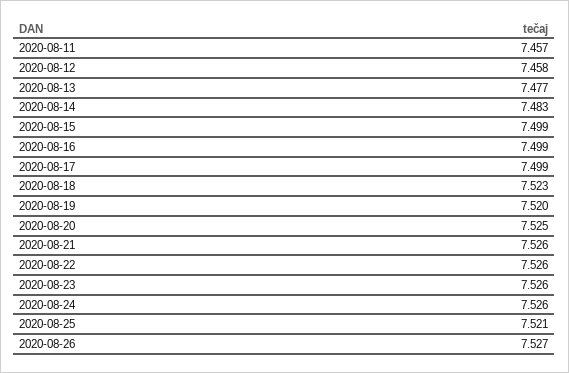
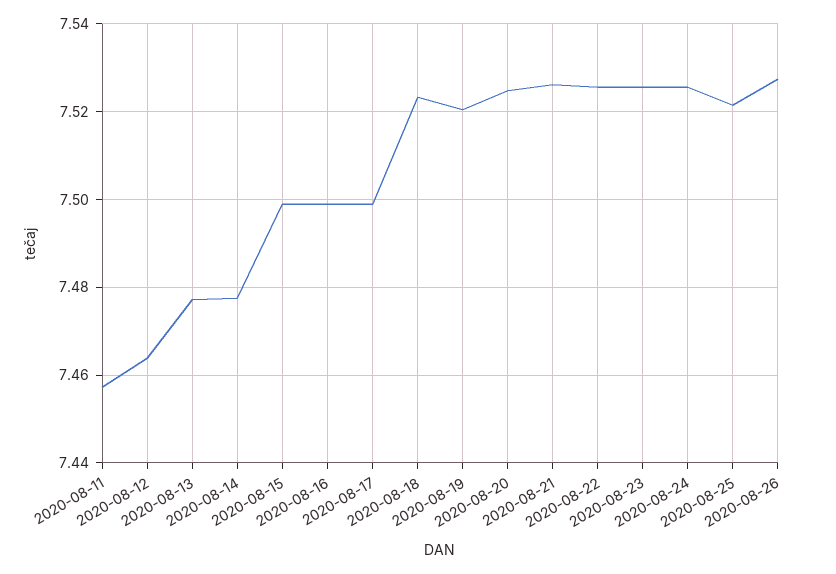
2020-08-12: 7.458 -> 7.464
2020-08-14: 7.483 -> 7.478

